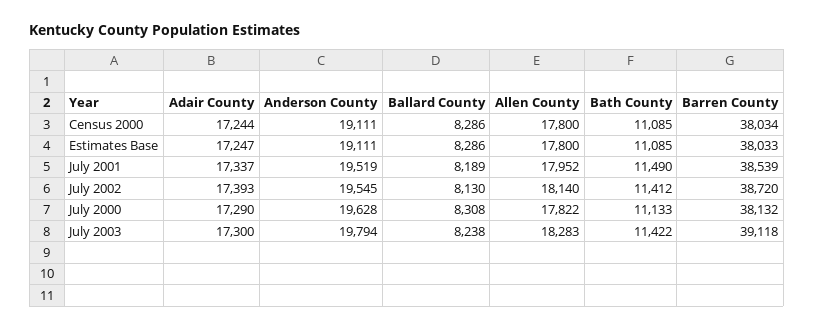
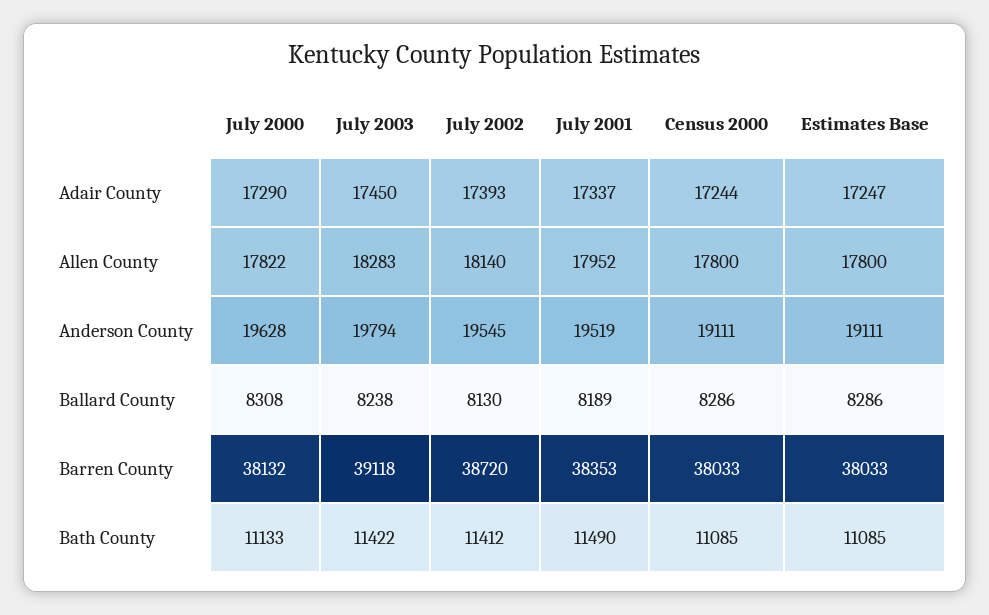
Barren County, Census 2000: 38034 -> 38033
Barren County, July 2001: 38539 -> 38353
Adair County, July 2003: 17300 -> 17450

